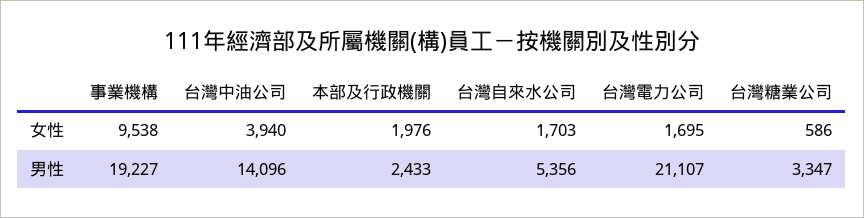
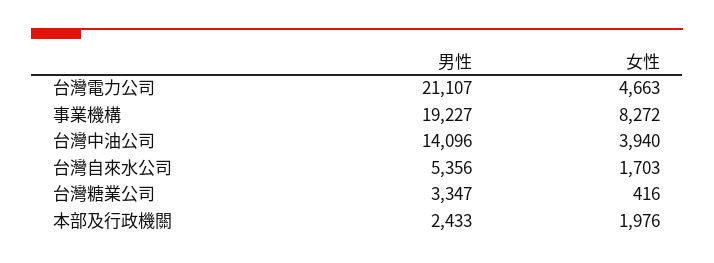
事業機構, 女性: 9538 -> 8272
台灣電力公司, 女性: 1695 -> 4663
台灣糖業公司, 女性: 586 -> 416

